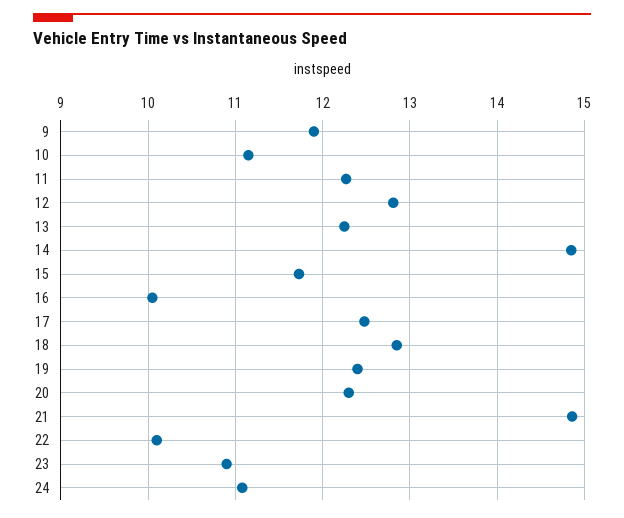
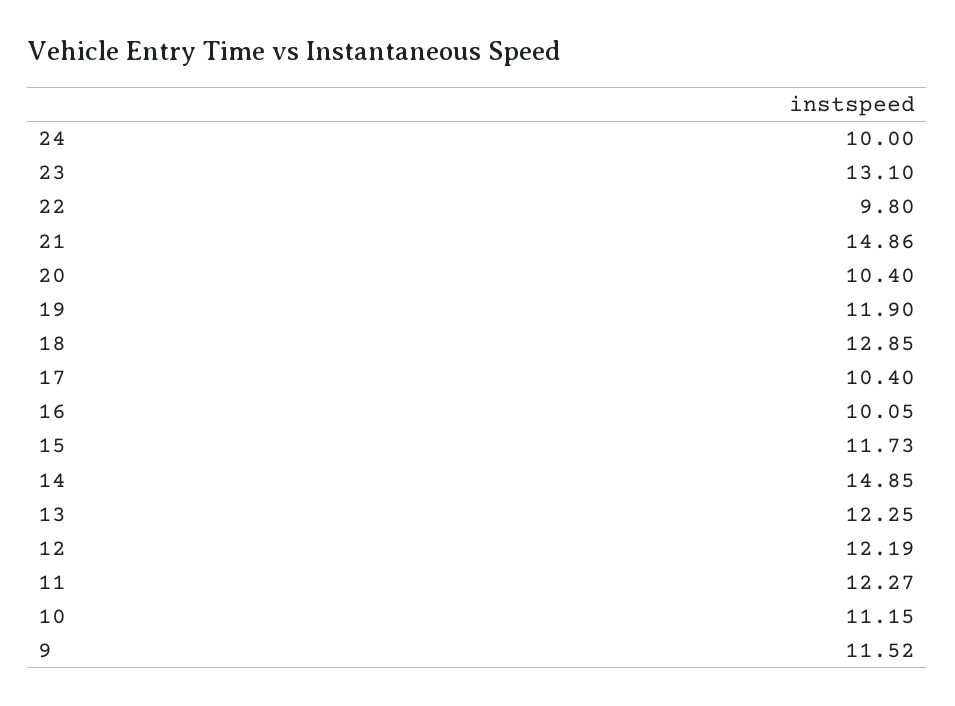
9: 11.9 -> 11.52
12: 12.8 -> 12.19
17: 12.5 -> 10.4
19: 12.4 -> 11.9
20: 12.3 -> 10.4
22: 10.1 -> 9.8
23: 10.9 -> 13.1
24: 11.1 -> 10

